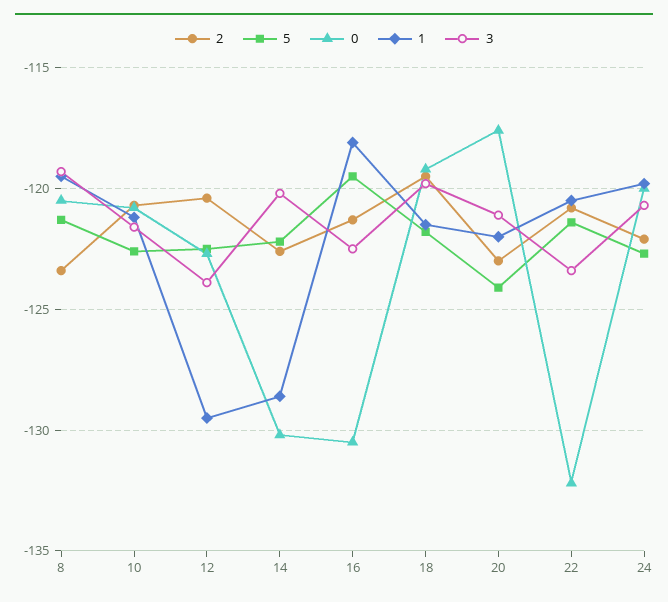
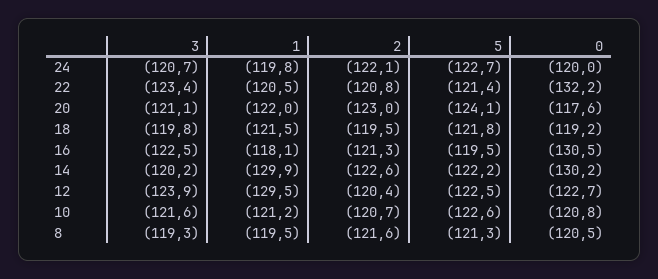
2, 8: -123.5 -> -121.6
1, 14: -128.5 -> -129.9

